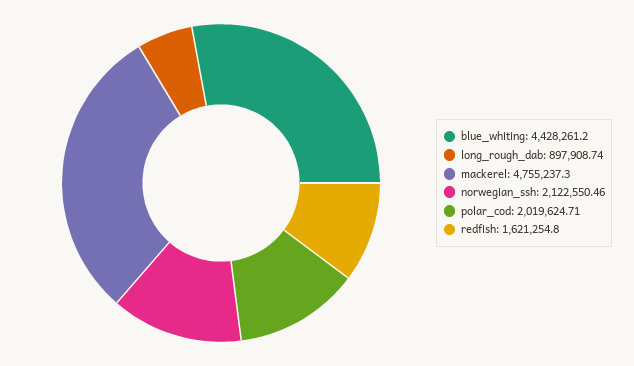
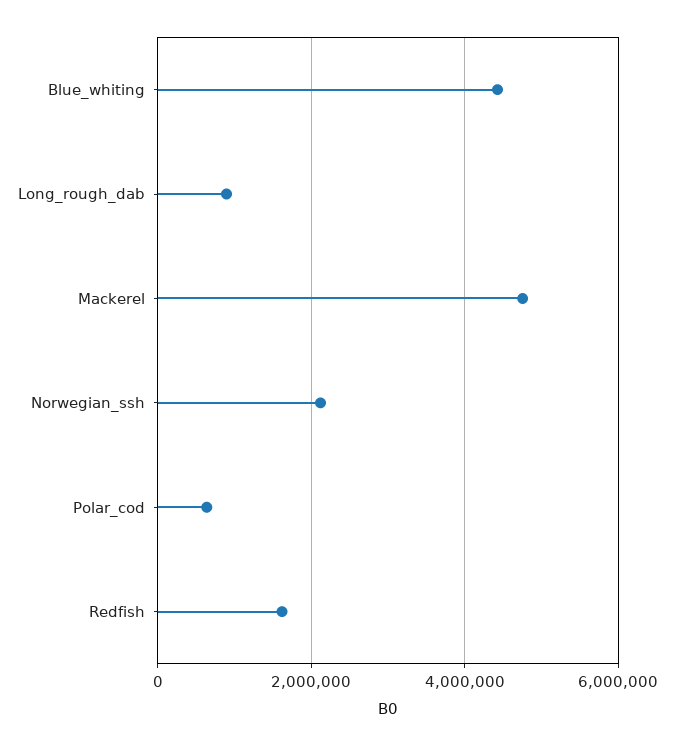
polar_cod: 2019624.71 -> 600000

